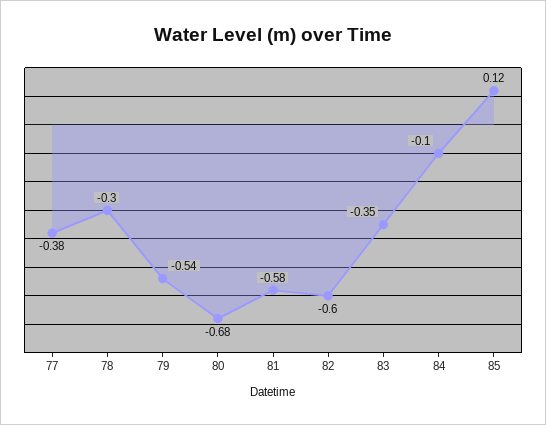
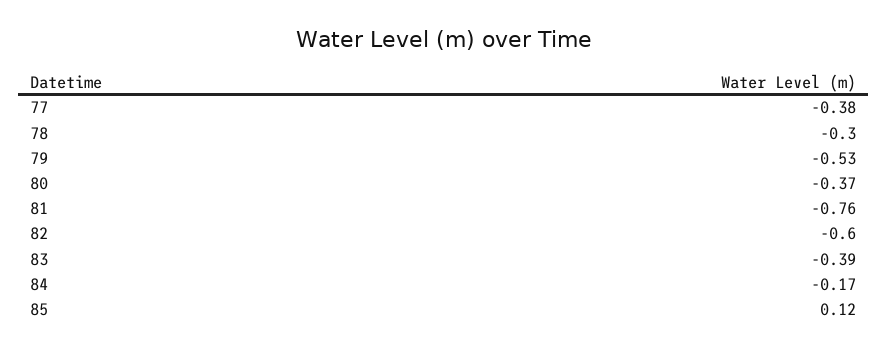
79: -0.54 -> -0.53
80: -0.68 -> -0.37
81: -0.58 -> -0.76
83: -0.35 -> -0.39
84: -0.1 -> -0.17

